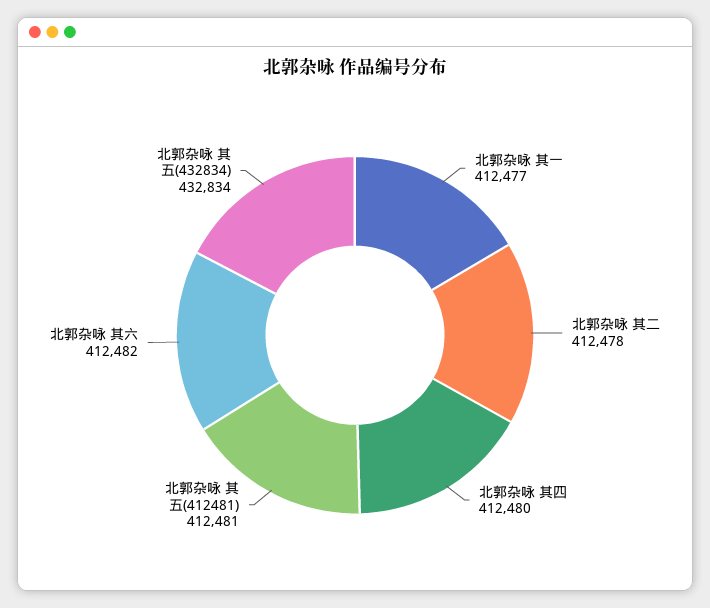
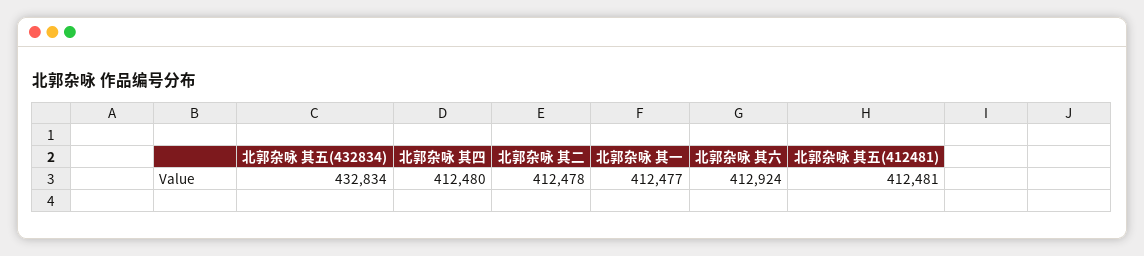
北郭杂咏 其六: 412482 -> 412924

